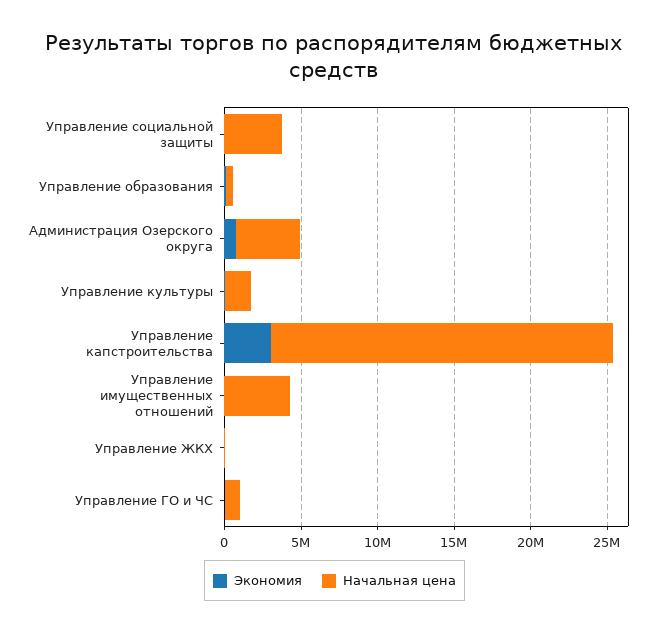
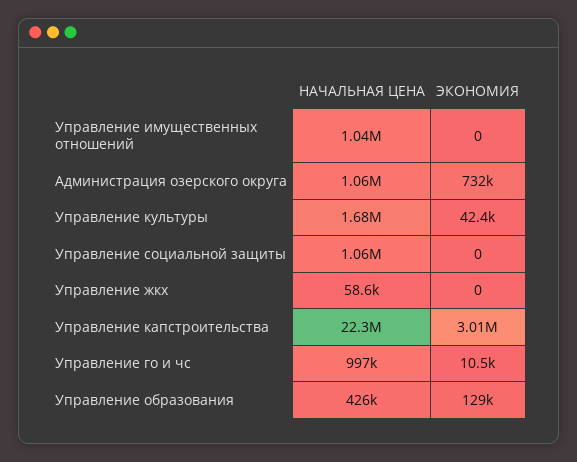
Начальная цена, Управление социальной защиты: 4000000 -> 1060000
Начальная цена, Администрация Озерского округа: 4000000 -> 1060000
Начальная цена, Управление имущественных отношений: 4000000 -> 1040000

